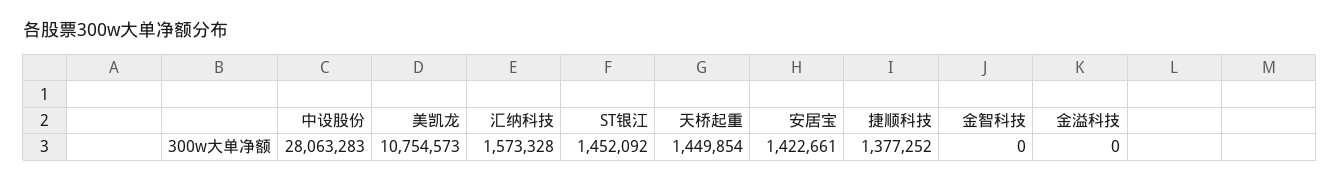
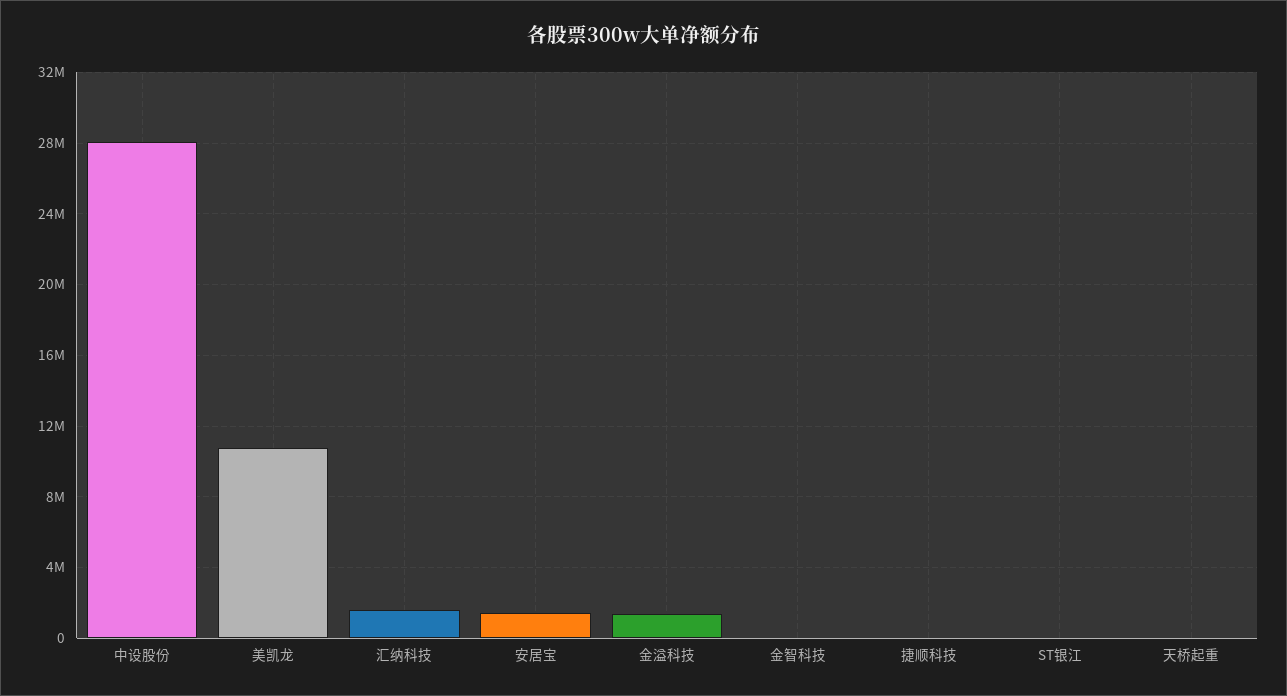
ST银江: 1452092 -> 0
天桥起重: 1449854 -> 0
捷顺科技: 1377252 -> 0
金溢科技: 0 -> 1500000

